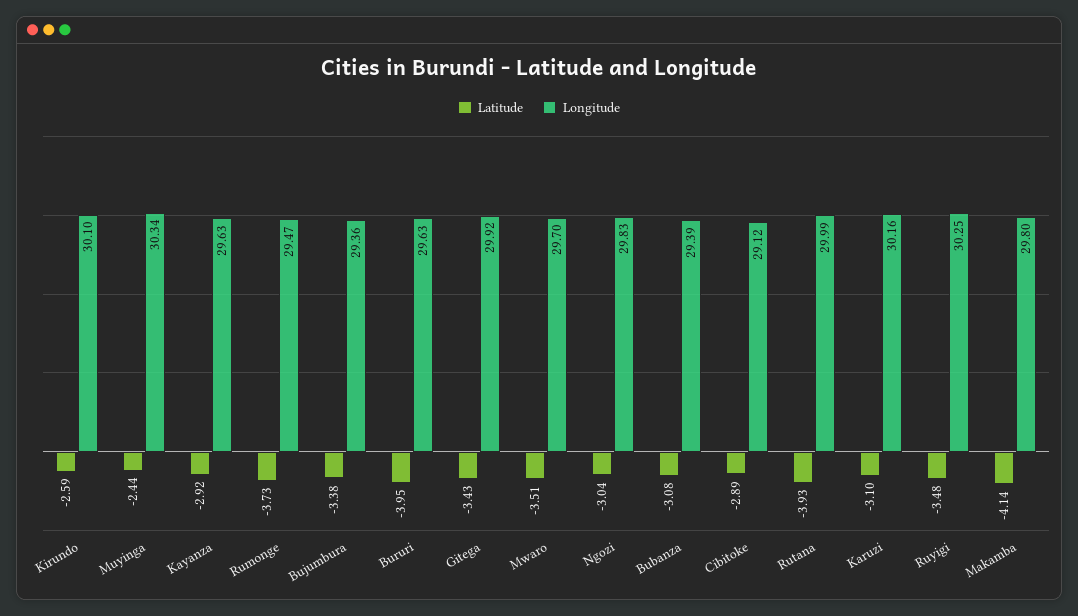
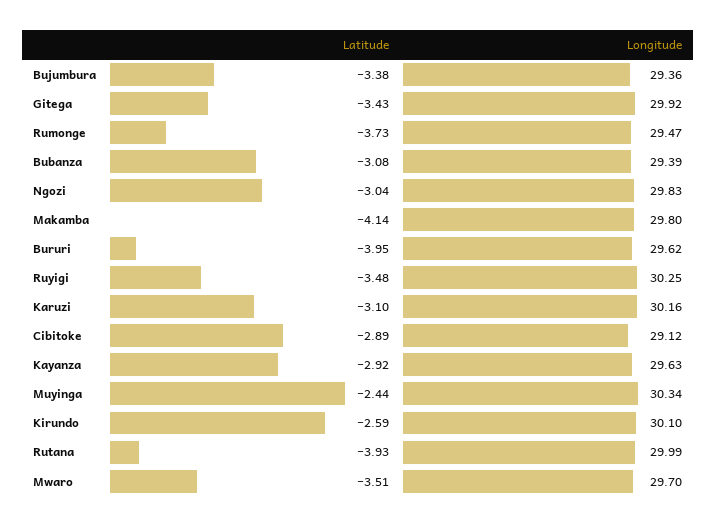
Longitude, Bururi: 29.63 -> 29.62

